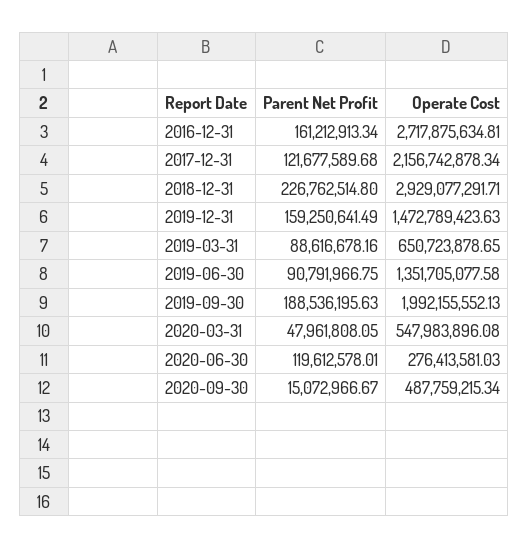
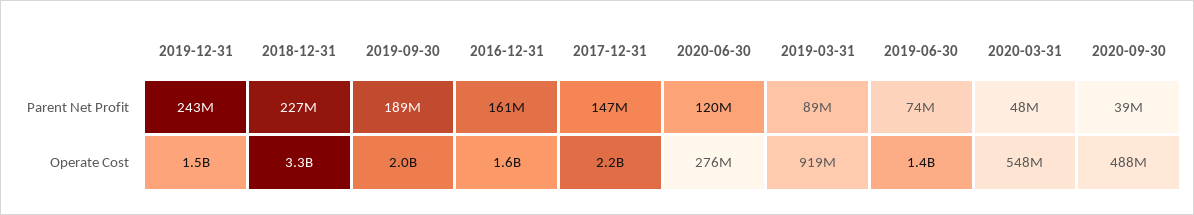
Operate Cost, 2016-12-31: 2717875634.81 -> 1600000000
Parent Net Profit, 2017-12-31: 121677589.68 -> 147000000
Operate Cost, 2018-12-31: 2929077291.71 -> 3300000000
Parent Net Profit, 2019-12-31: 159250641.49 -> 243000000
Operate Cost, 2019-03-31: 650723878.65 -> 919000000
Parent Net Profit, 2019-06-30: 90791966.75 -> 74000000
Parent Net Profit, 2020-09-30: 15072966.67 -> 39000000

